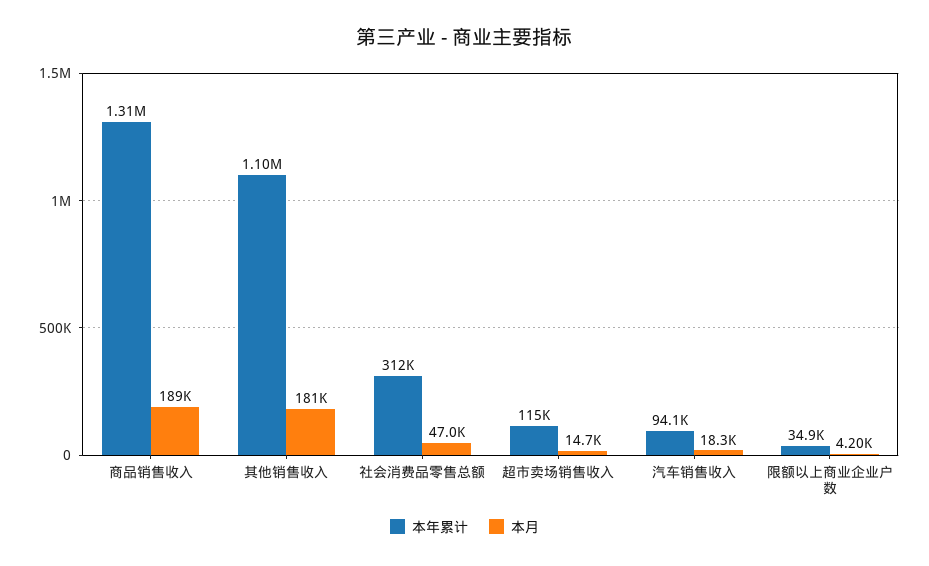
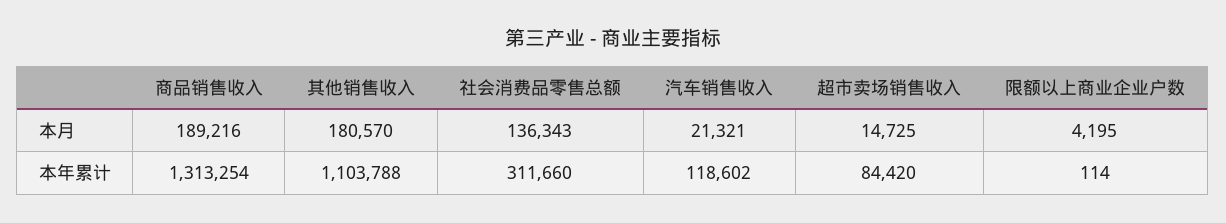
本月, 社会消费品零售总额: 47000 -> 136343
本年累计, 超市卖场销售收入: 115000 -> 84420
本年累计, 汽车销售收入: 94100 -> 118602
本月, 汽车销售收入: 18300 -> 21321
本年累计, 限额以上商业企业户数: 34900 -> 114

